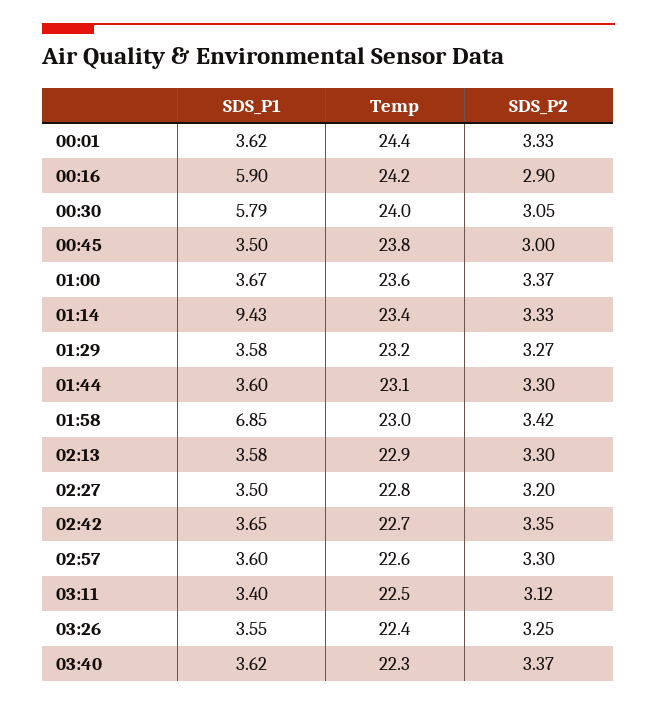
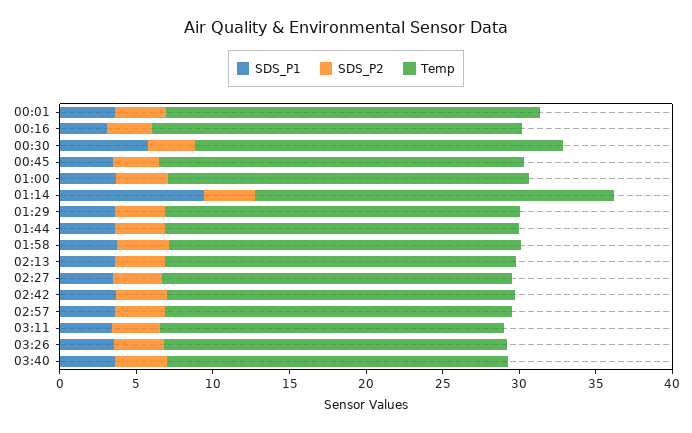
SDS_P1, 00:16: 5.9 -> 3
SDS_P1, 01:58: 6.85 -> 4

